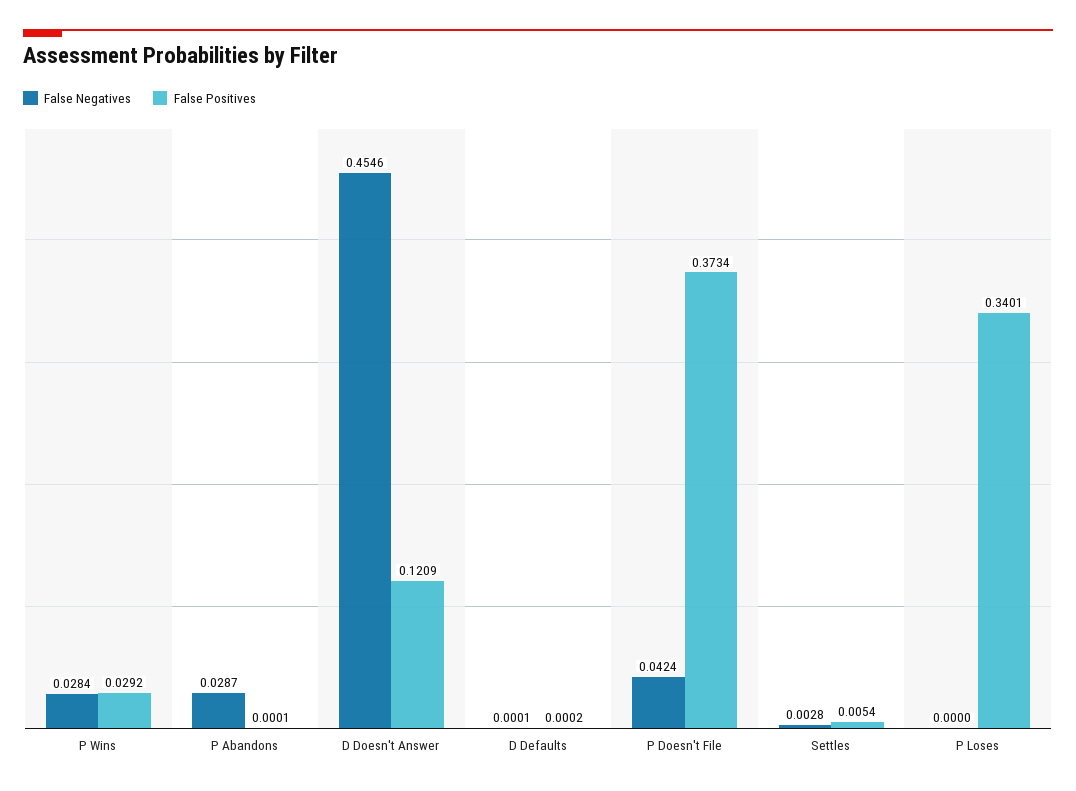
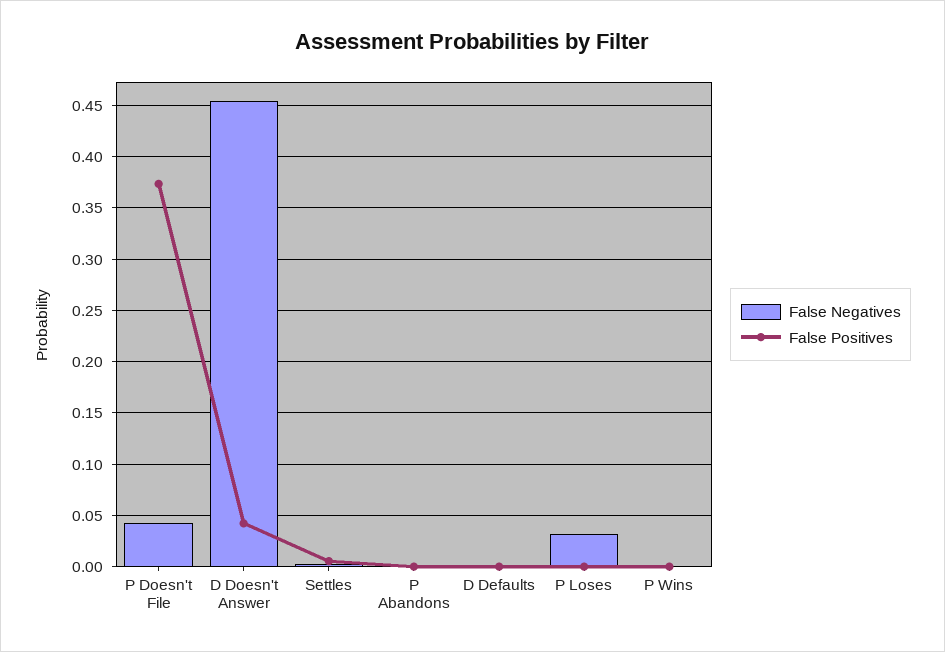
False Negatives, P Wins: 0.0284 -> 0
False Positives, P Wins: 0.0292 -> 0
False Negatives, P Abandons: 0.0287 -> 0
False Positives, D Doesn't Answer: 0.1209 -> 0.04
False Negatives, P Loses: 0 -> 0.03
False Positives, P Loses: 0.3401 -> 0

